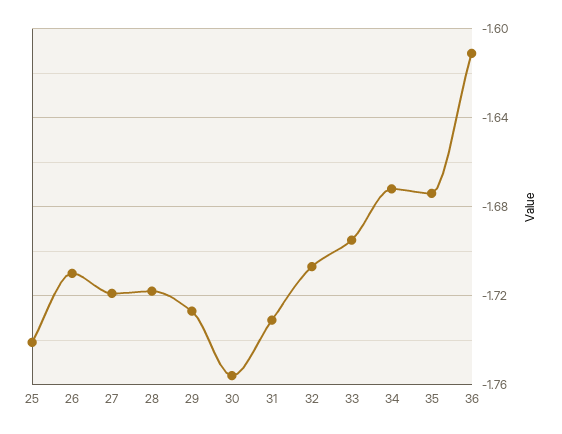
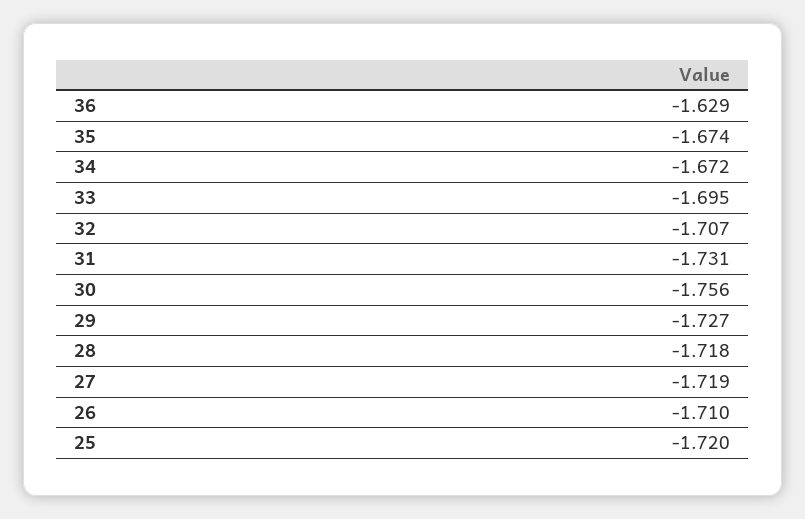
25: -1.74 -> -1.72
36: -1.61 -> -1.629

